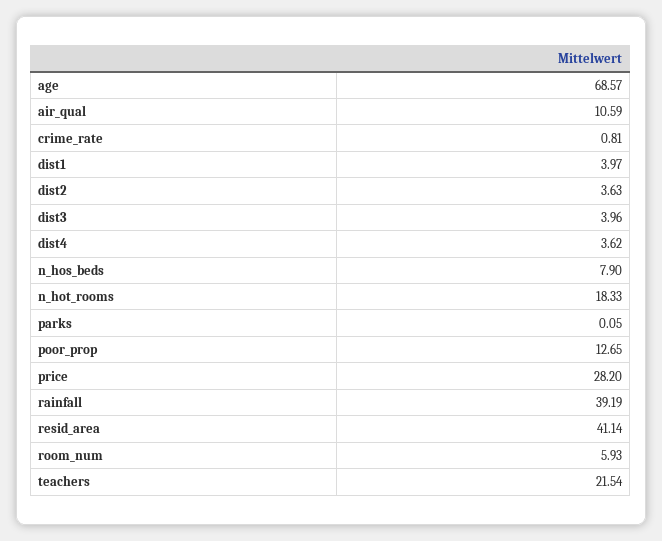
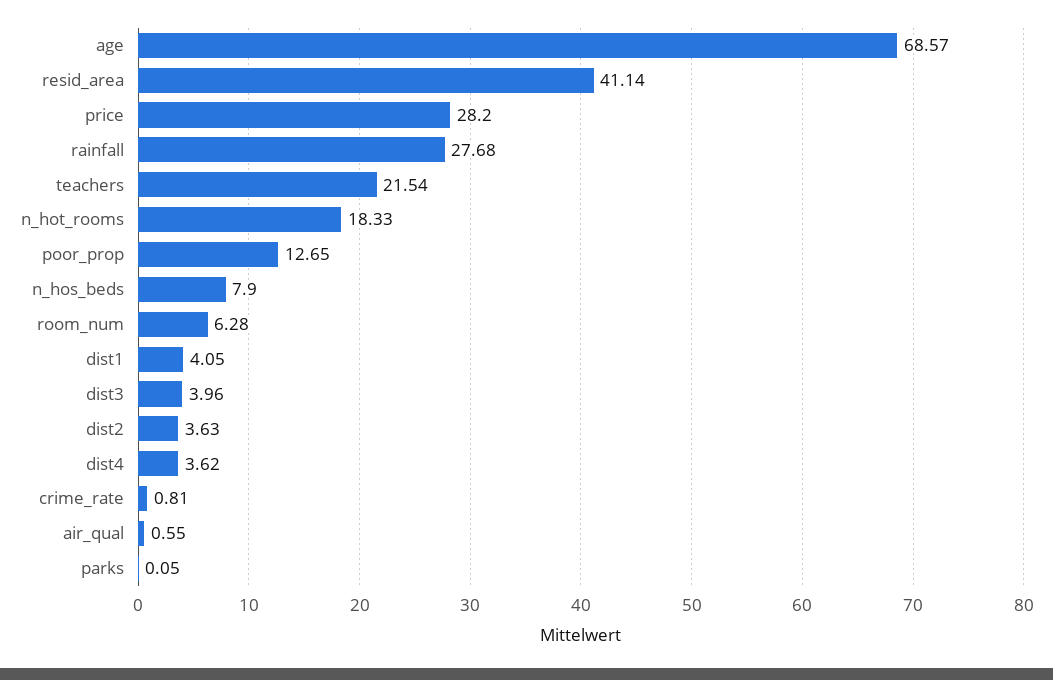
air_qual: 10.59 -> 0.55
dist1: 3.97 -> 4.05
rainfall: 39.19 -> 27.68
room_num: 5.93 -> 6.28

